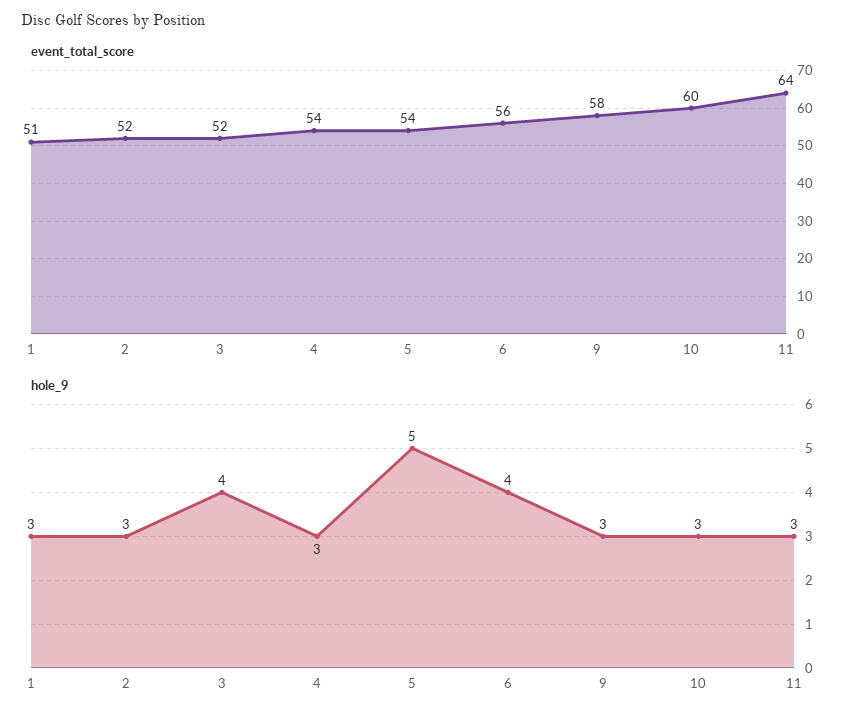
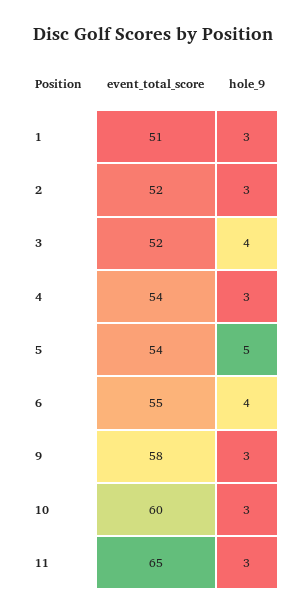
event_total_score, 6: 56 -> 55
event_total_score, 11: 64 -> 65

